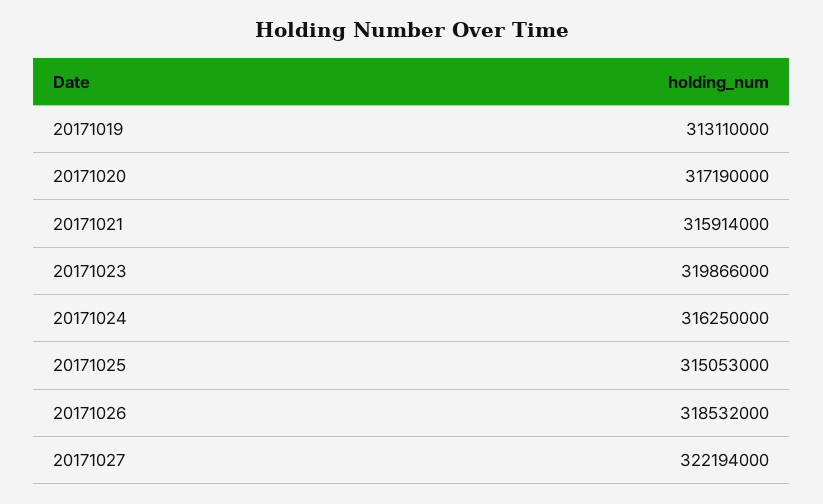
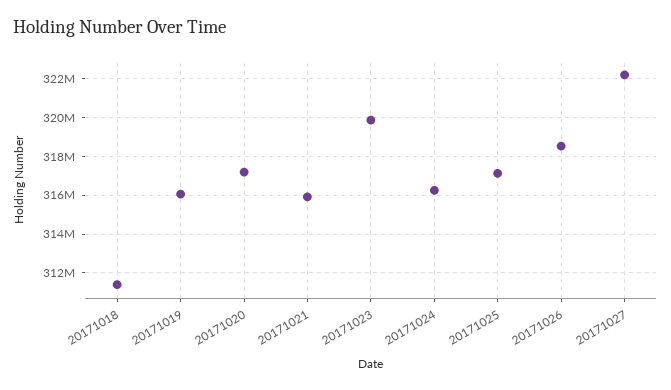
20171019: 313110000 -> 316000000
20171025: 315053000 -> 317000000
20171018: none -> 311500000

